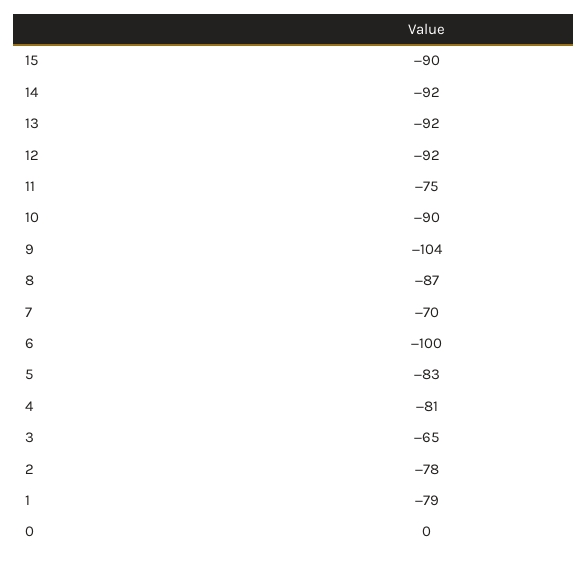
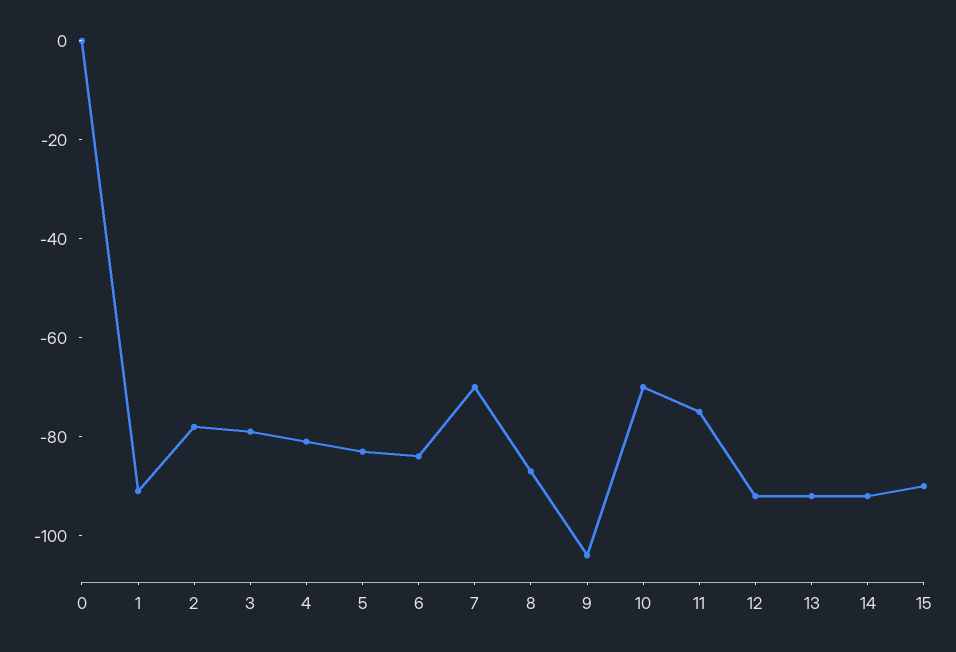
10: -90 -> -70
6: -100 -> -85
3: -65 -> -80
1: -79 -> -90

